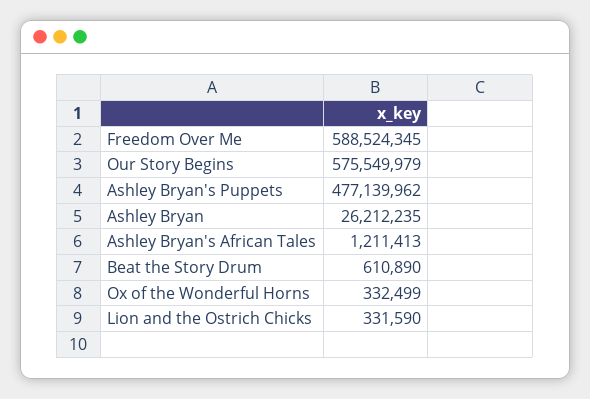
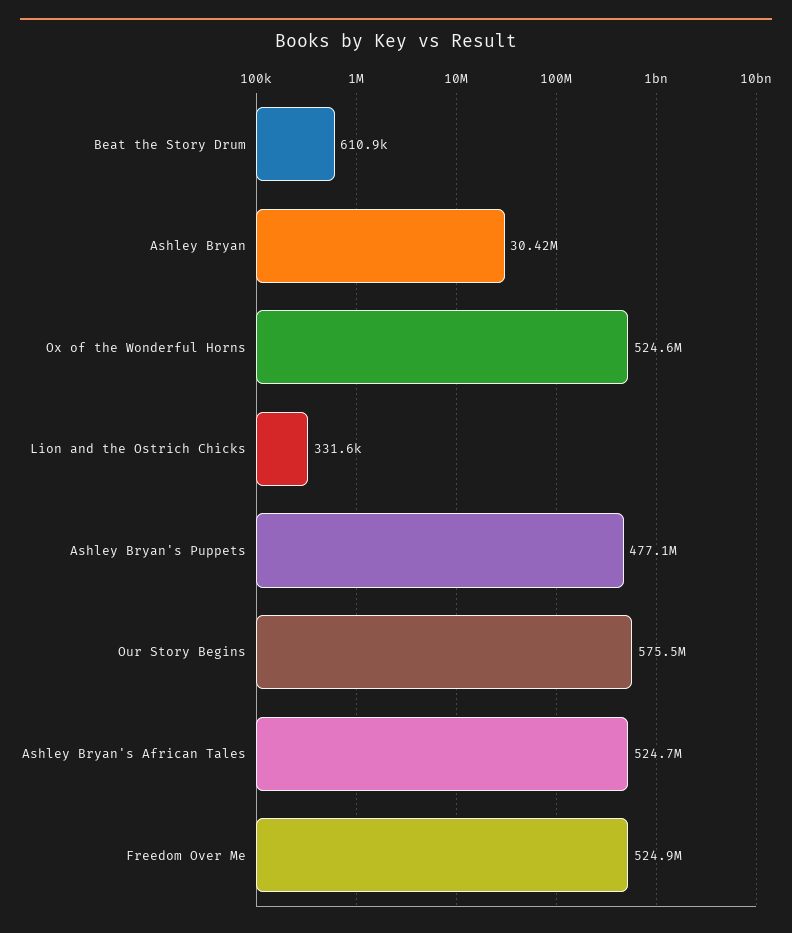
Freedom Over Me: 588524345 -> 524900000
Ashley Bryan: 26212235 -> 30420000
Ashley Bryan's African Tales: 1211413 -> 524700000
Ox of the Wonderful Horns: 332499 -> 524600000

